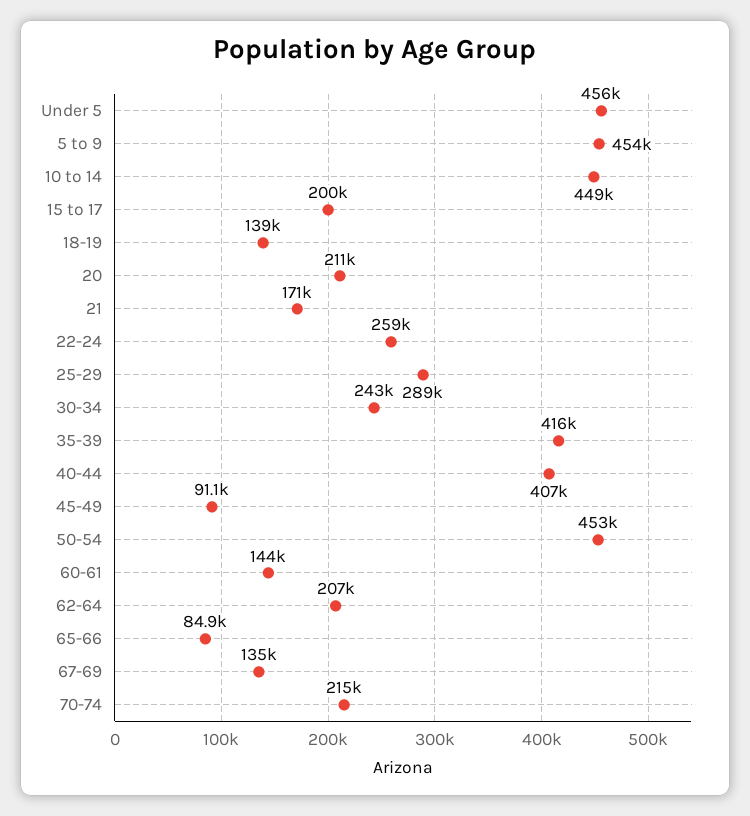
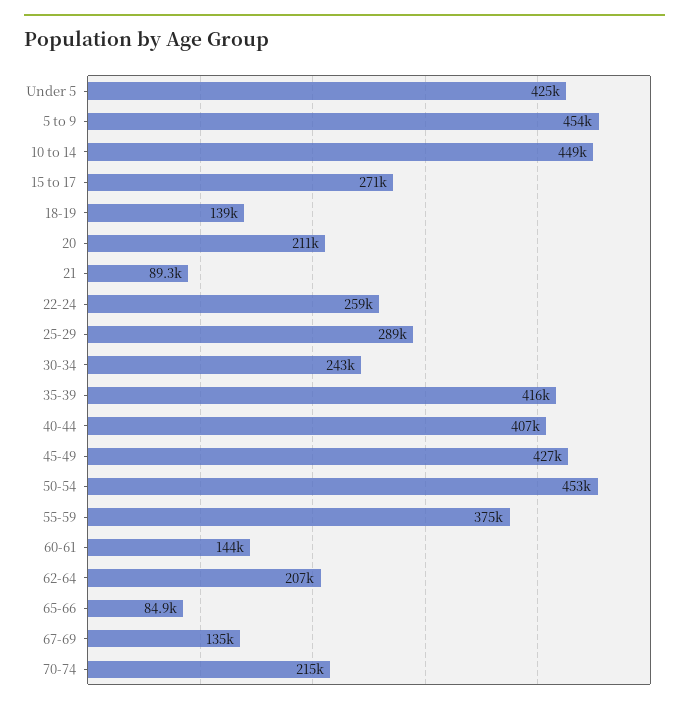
Under 5: 456000 -> 425000
15 to 17: 200000 -> 271000
21: 171000 -> 89300
45-49: 91100 -> 427000
55-59: none -> 375000

